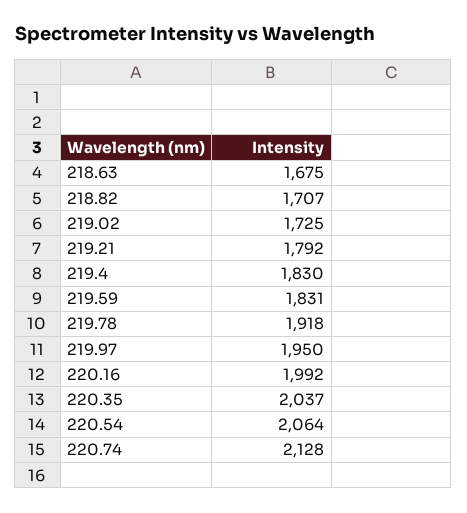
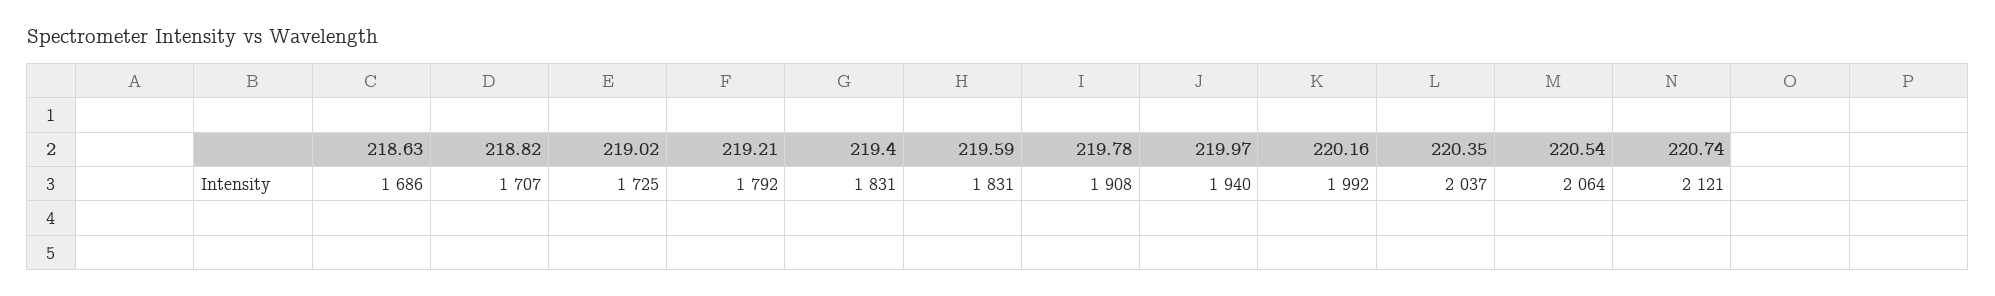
218.63: 1675 -> 1686
219.4: 1830 -> 1831
219.78: 1918 -> 1908
219.97: 1950 -> 1940
220.74: 2128 -> 2121

